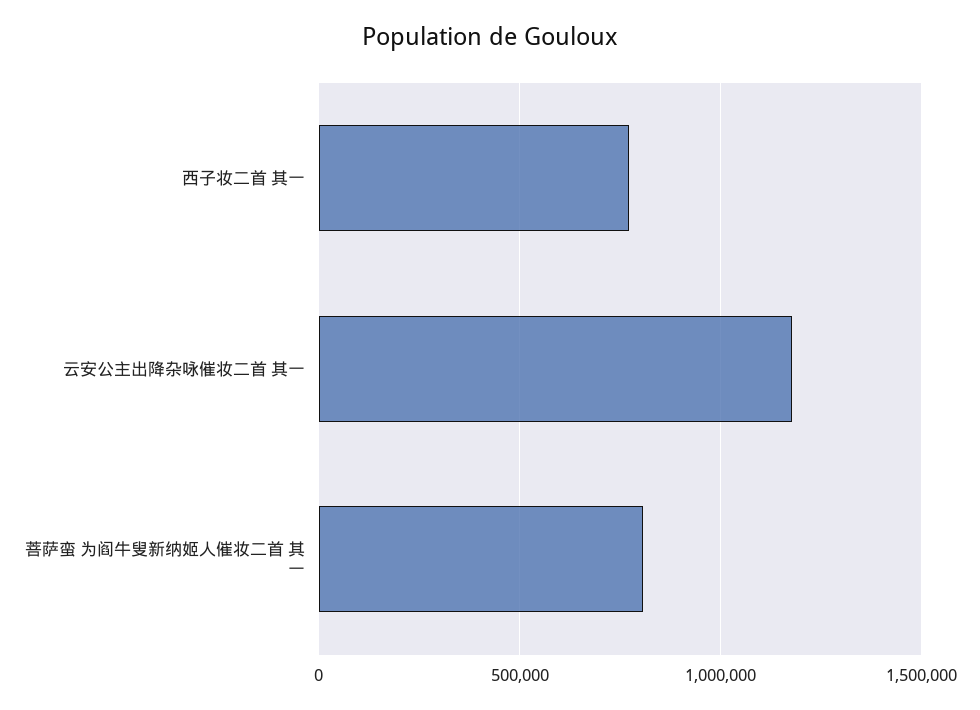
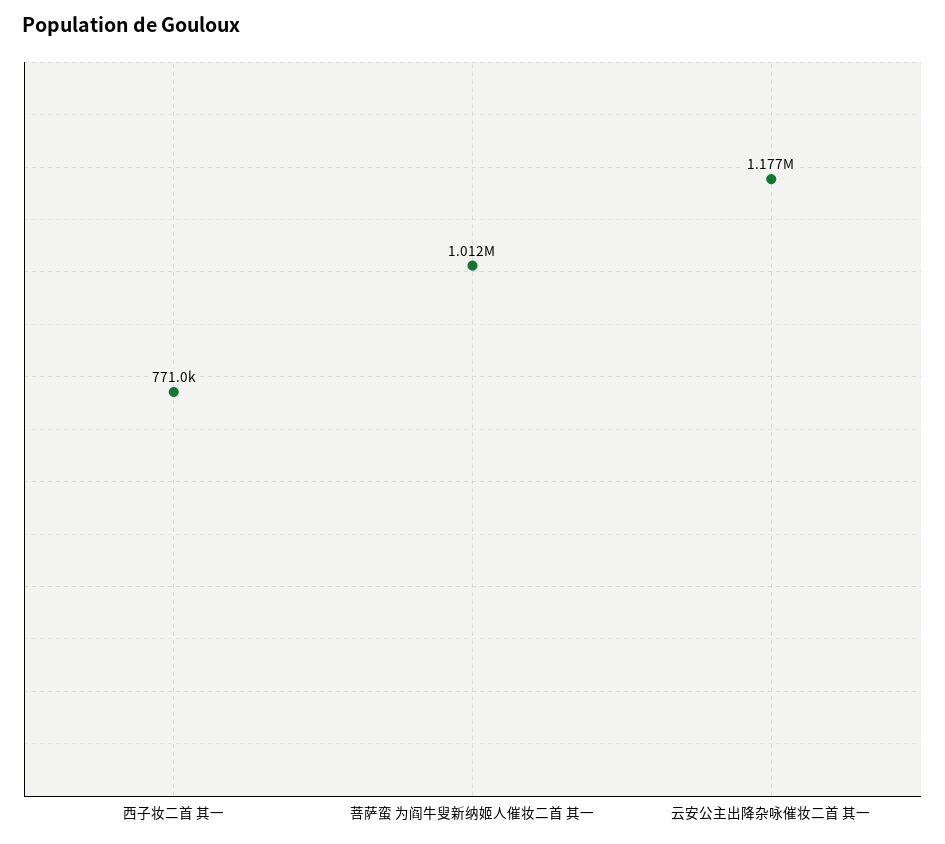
菩萨蛮 为阎牛叟新纳姬人催妆二首 其一: 800000 -> 1012000

